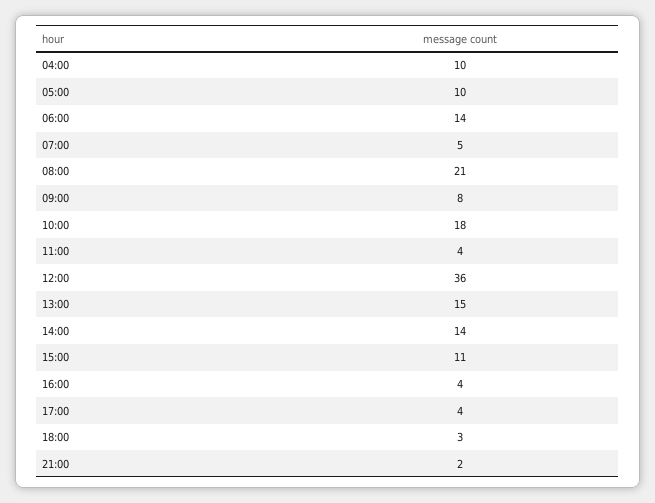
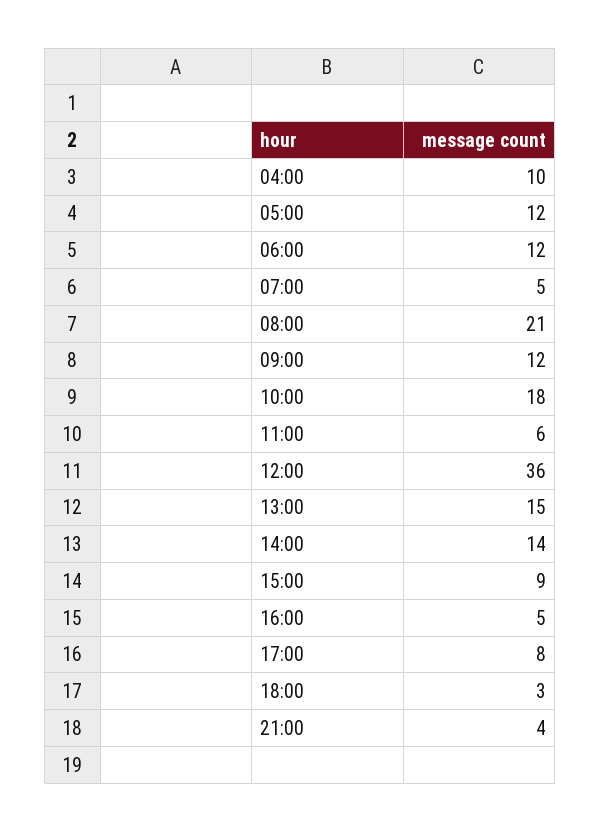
05:00: 10 -> 12
06:00: 14 -> 12
09:00: 8 -> 12
11:00: 4 -> 6
15:00: 11 -> 9
16:00: 4 -> 5
17:00: 4 -> 8
21:00: 2 -> 4

